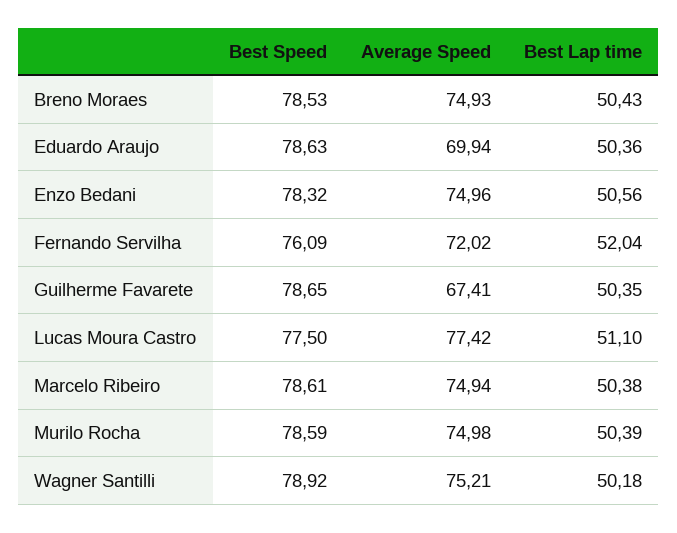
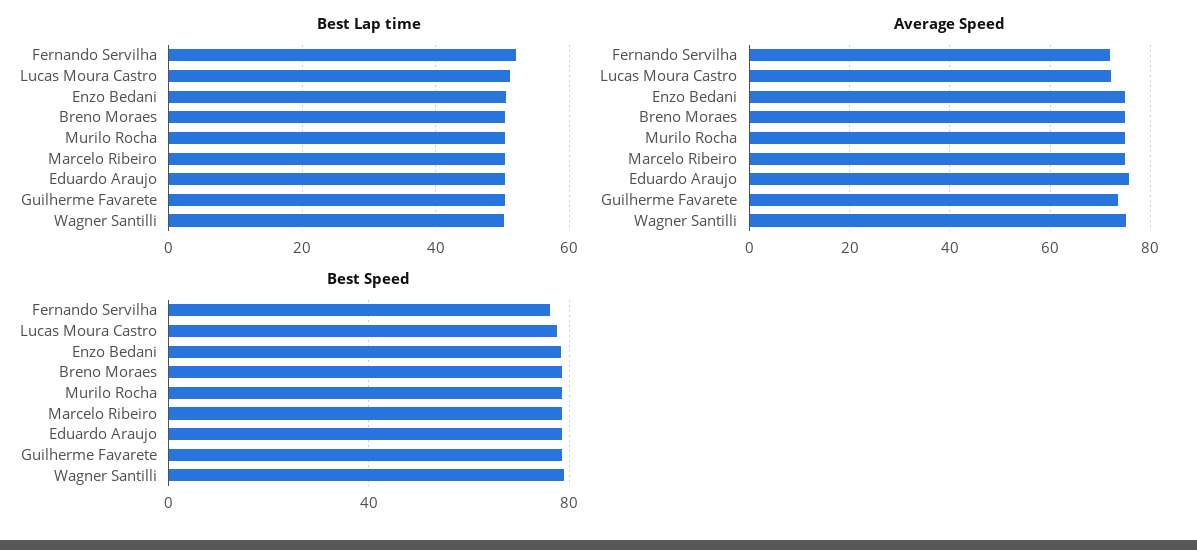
Average Speed, Eduardo Araujo: 69.94 -> 76
Average Speed, Guilherme Favarete: 67.41 -> 74
Average Speed, Lucas Moura Castro: 77.42 -> 72

